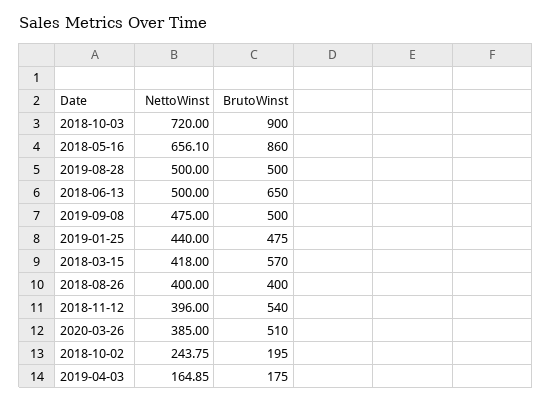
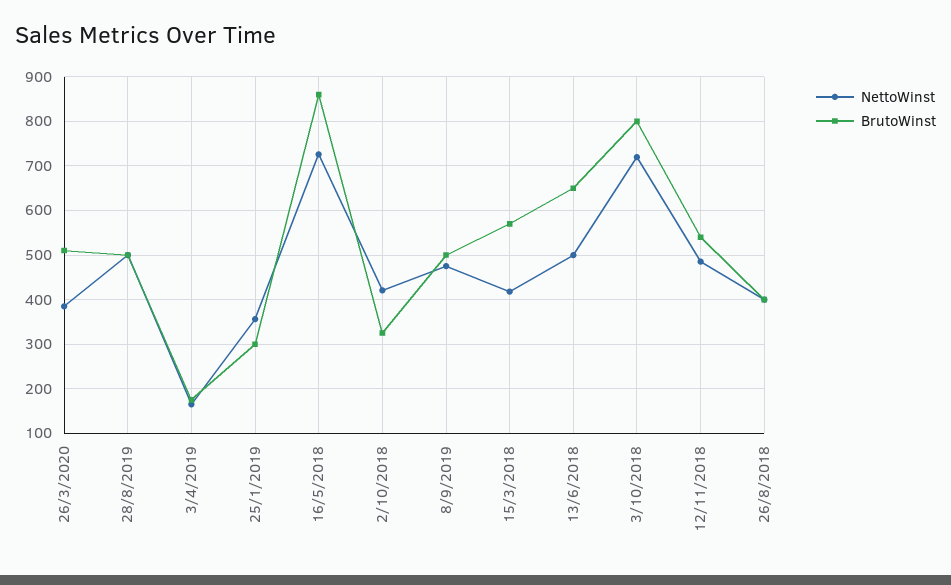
BrutoWinst, 2018-10-03: 900 -> 800
NettoWinst, 2018-05-16: 656.1 -> 720
NettoWinst, 2019-01-25: 440 -> 360
BrutoWinst, 2019-01-25: 475 -> 300
NettoWinst, 2018-11-12: 396 -> 480
NettoWinst, 2018-10-02: 243.75 -> 420
BrutoWinst, 2018-10-02: 195 -> 320

